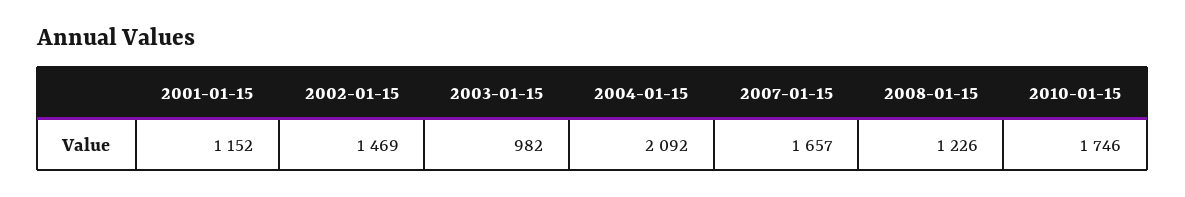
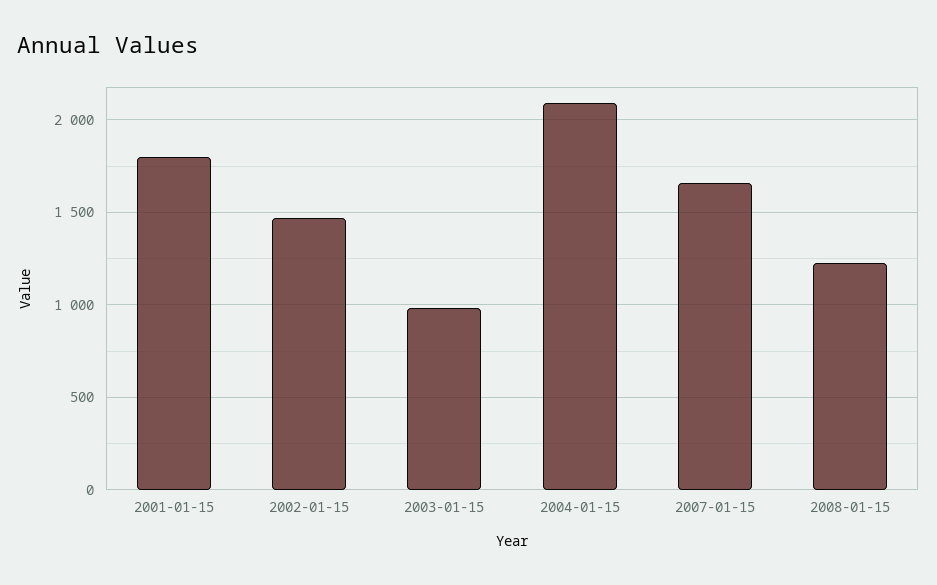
2001-01-15: 1152 -> 1800
2010-01-15: 1746 -> none

